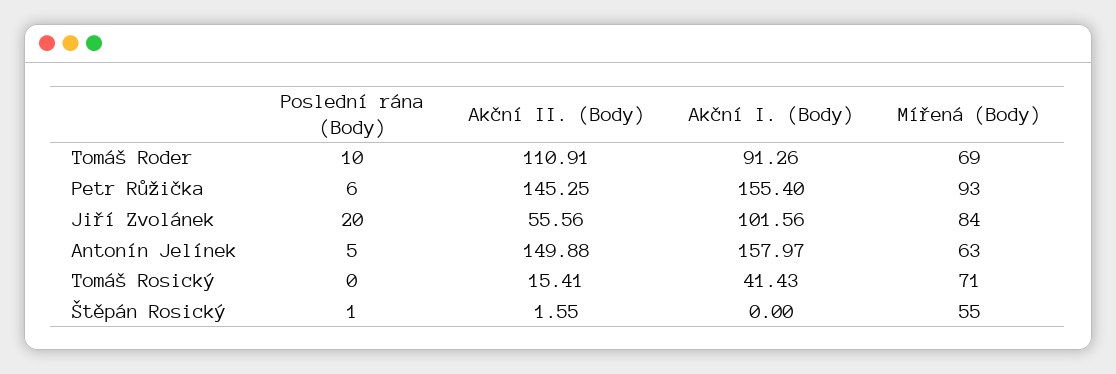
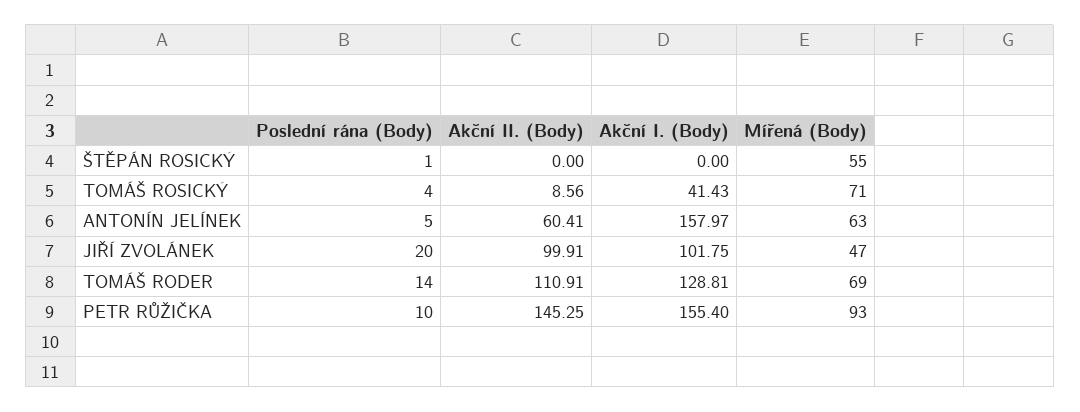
Poslední rána (Body), Tomáš Roder: 10 -> 14
Akční I. (Body), Tomáš Roder: 91.26 -> 128.81
Poslední rána (Body), Petr Růžička: 6 -> 10
Akční II. (Body), Jiří Zvolánek: 55.56 -> 99.91
Akční I. (Body), Jiří Zvolánek: 101.56 -> 101.75
Mířená (Body), Jiří Zvolánek: 84 -> 47
Akční II. (Body), Antonín Jelínek: 149.88 -> 60.41
Poslední rána (Body), Tomáš Rosický: 0 -> 4
Akční II. (Body), Tomáš Rosický: 15.41 -> 8.56
Akční II. (Body), Štěpán Rosický: 1.55 -> 0

